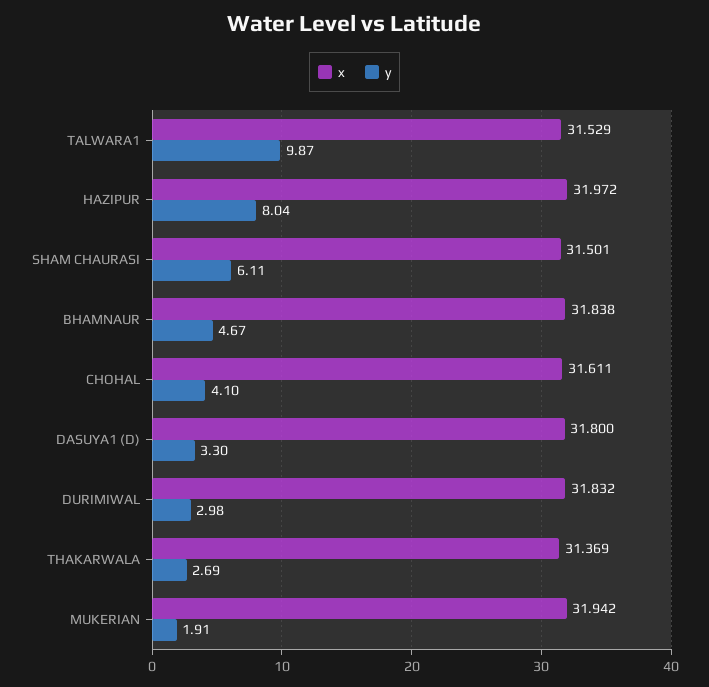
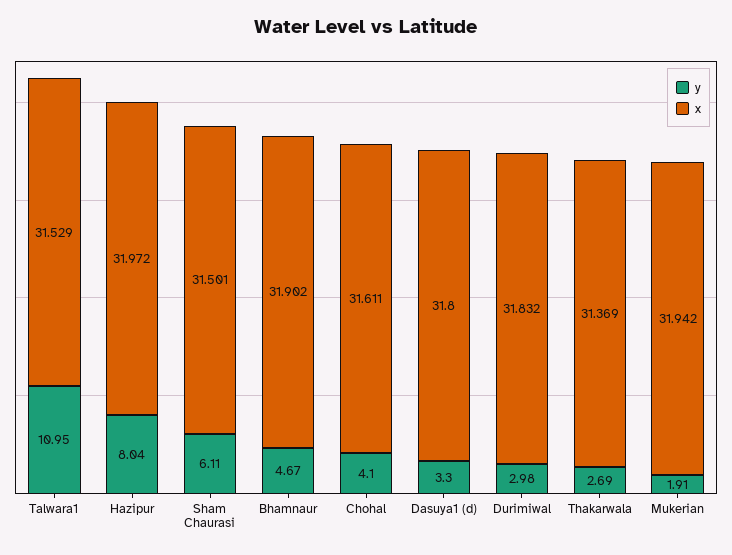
y, TALWARA1: 9.87 -> 10.95
x, BHAMNAUR: 31.838 -> 31.902

